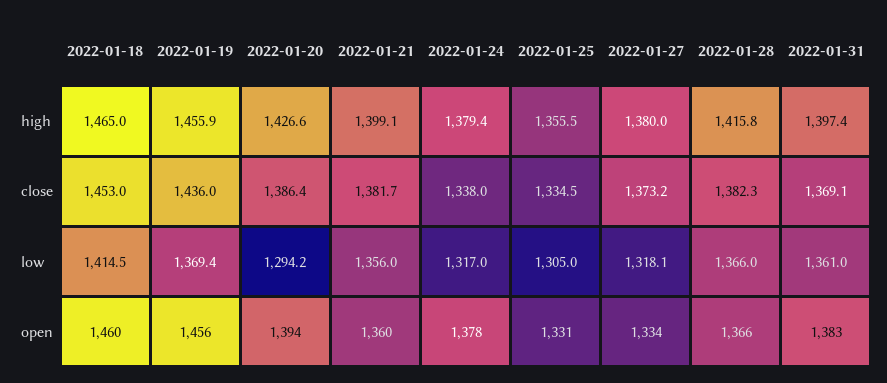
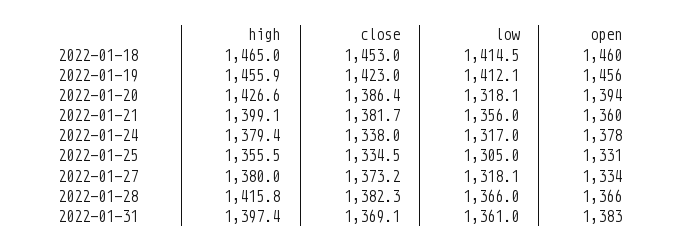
2022-01-19, close: 1436 -> 1423
2022-01-19, low: 1369.4 -> 1412.1
2022-01-20, low: 1294.2 -> 1318.1

